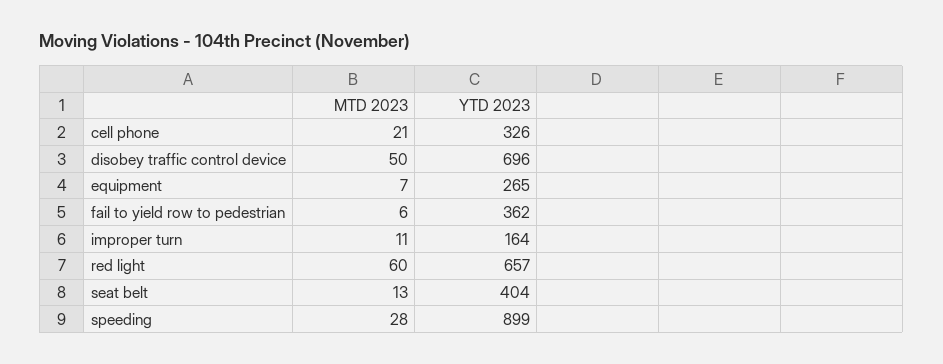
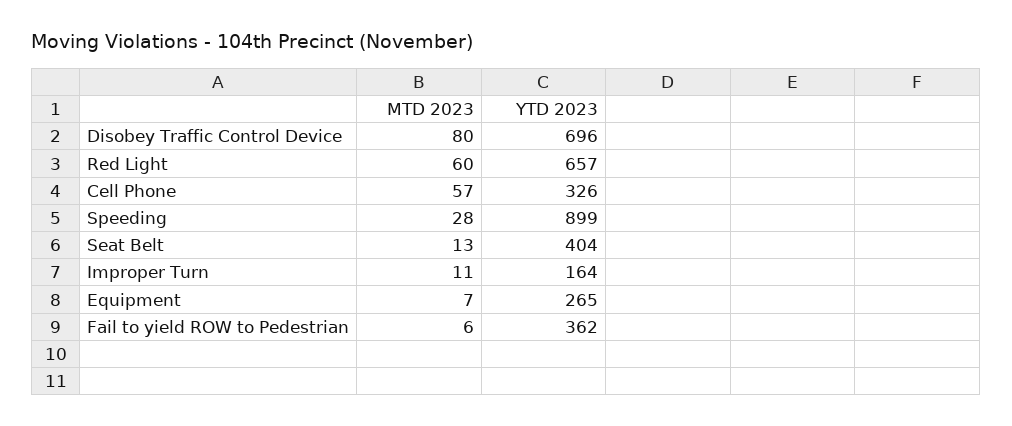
MTD 2023, cell phone: 21 -> 57
MTD 2023, disobey traffic control device: 50 -> 80

